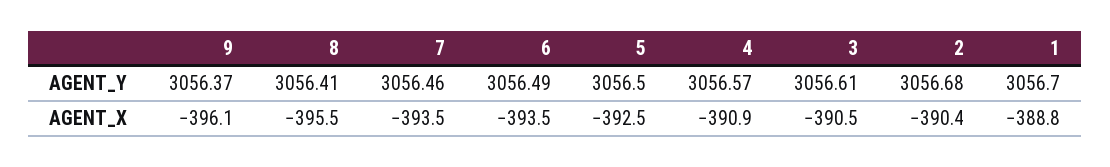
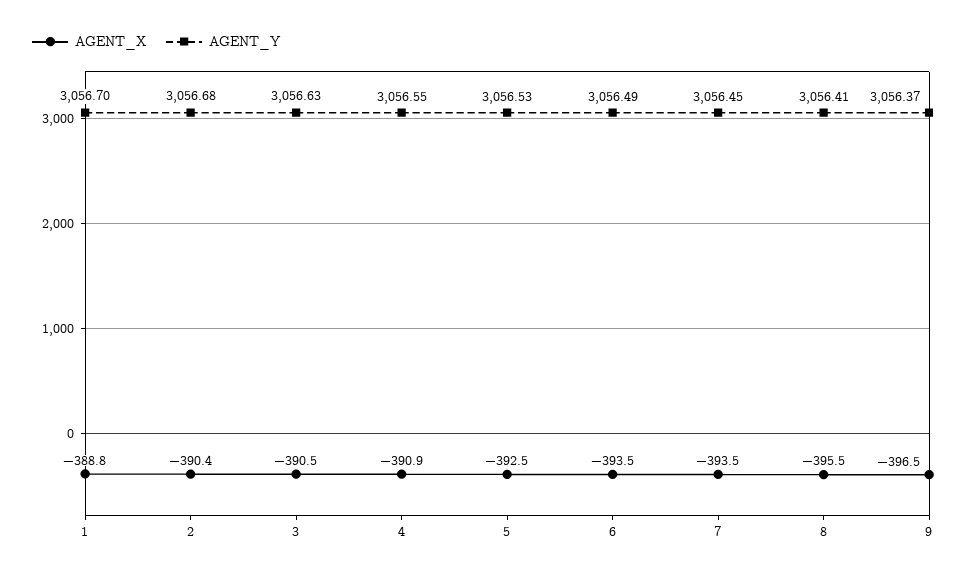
AGENT_Y, 7: 3056.46 -> 3056.45
AGENT_Y, 5: 3056.5 -> 3056.53
AGENT_Y, 4: 3056.57 -> 3056.55
AGENT_Y, 3: 3056.61 -> 3056.63
AGENT_X, 9: -396.1 -> -396.5

